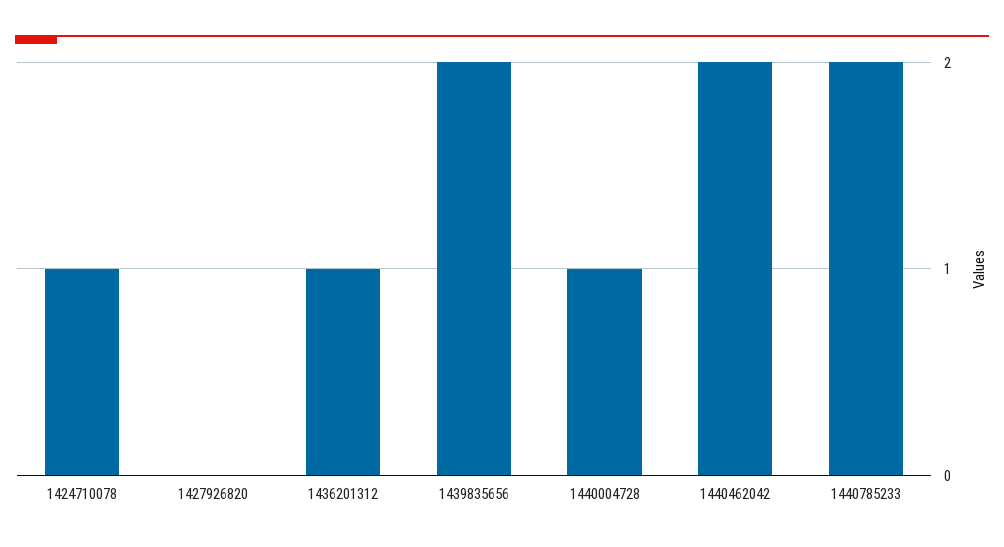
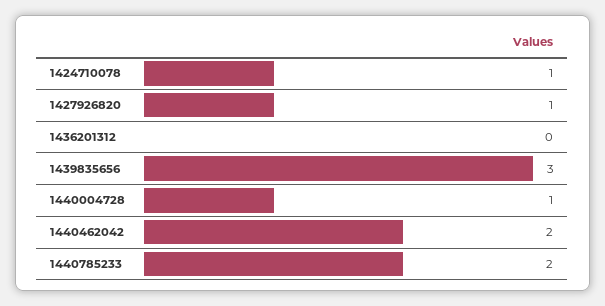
1427926820: 0 -> 1
1436201312: 1 -> 0
1439835656: 2 -> 3

